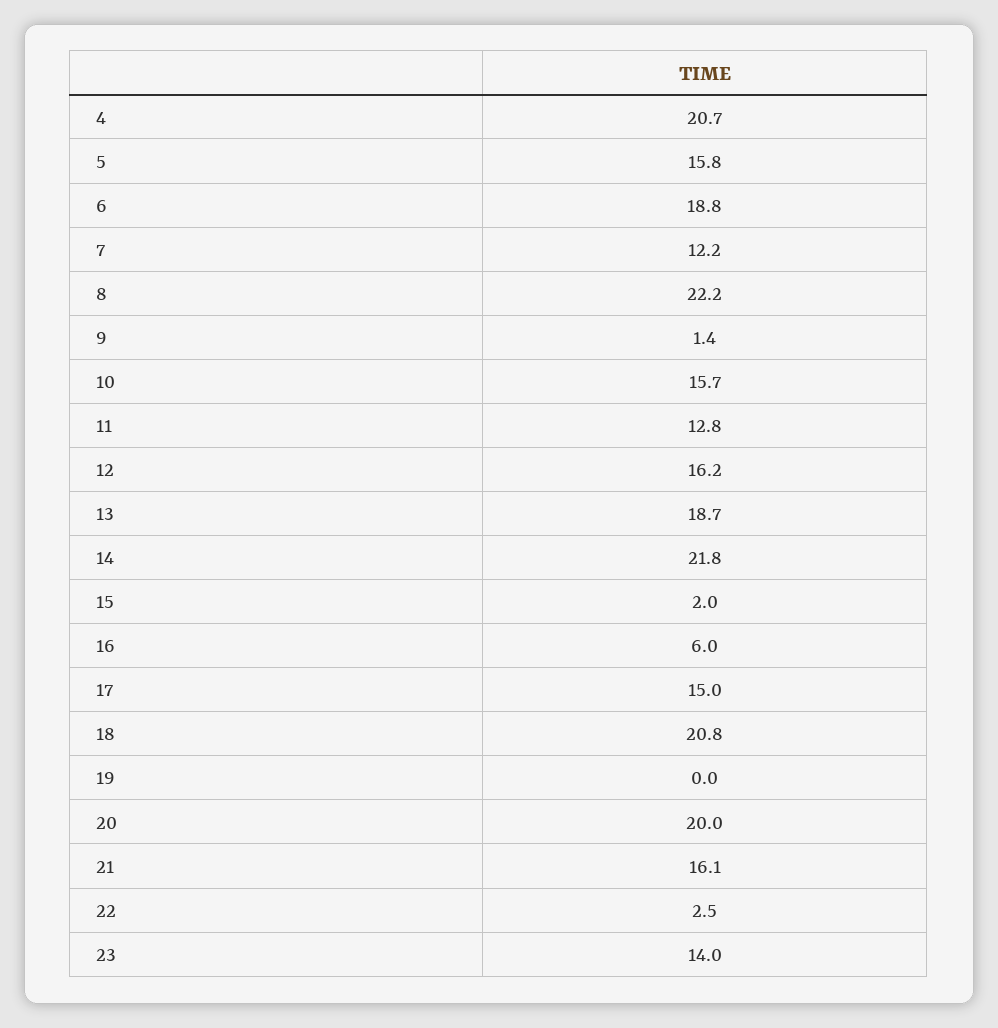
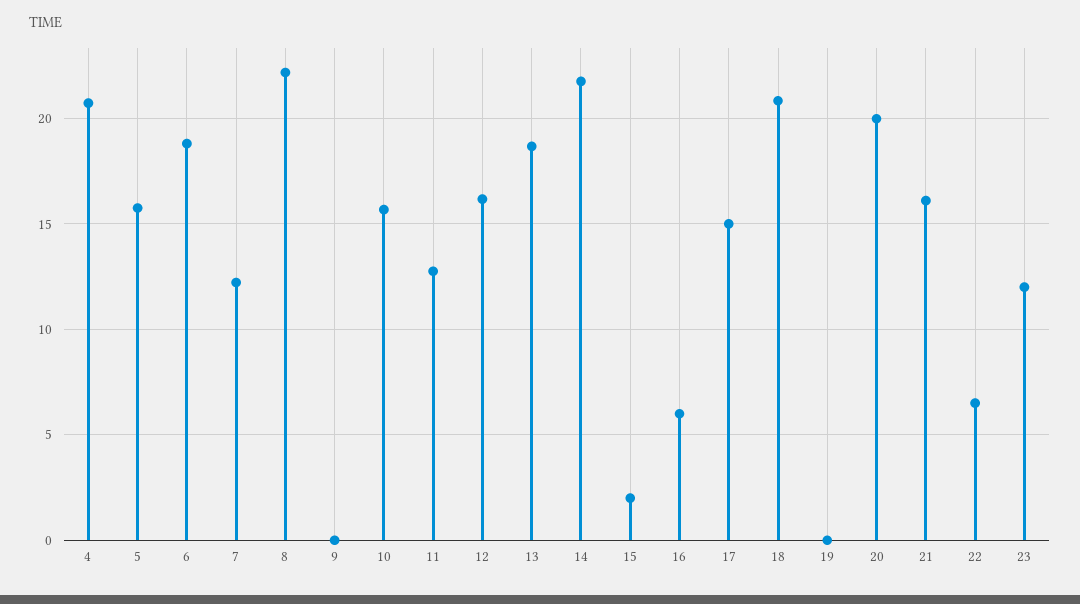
9: 1.4 -> 0
22: 2.5 -> 6.5
23: 14 -> 12

